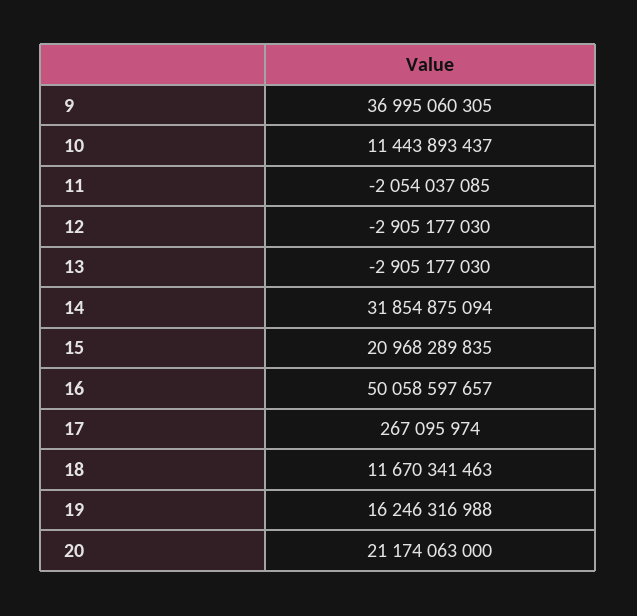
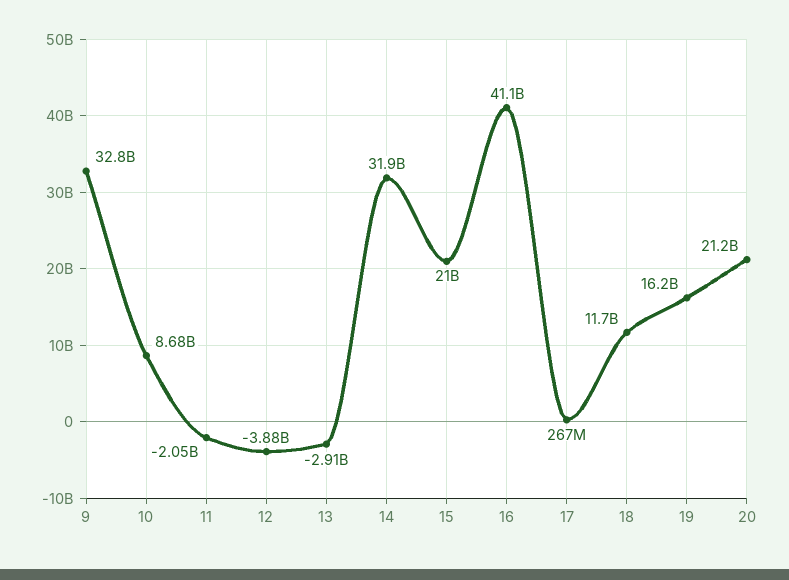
9: 36995060305 -> 32800000000
10: 11443893437 -> 8680000000
12: -2905177030 -> -3880000000
16: 50058597657 -> 41100000000

